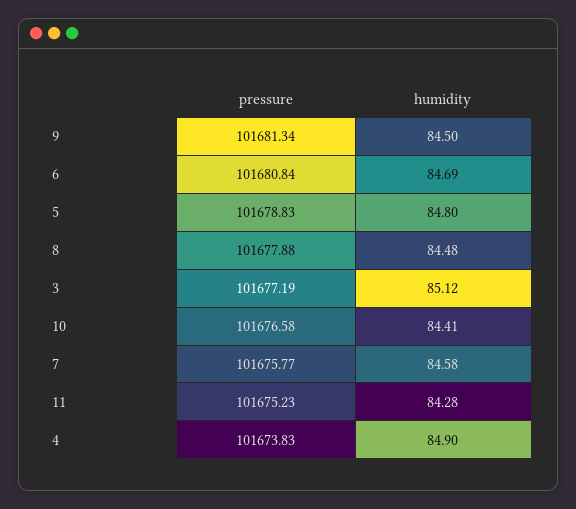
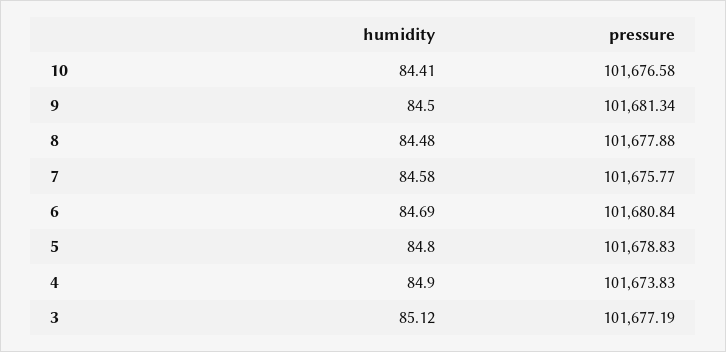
pressure, 11: 101675.23 -> none
humidity, 11: 84.28 -> none

